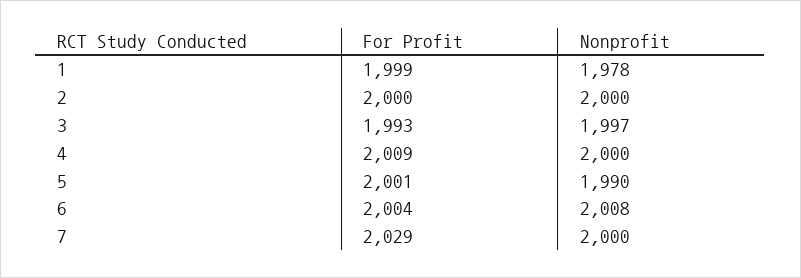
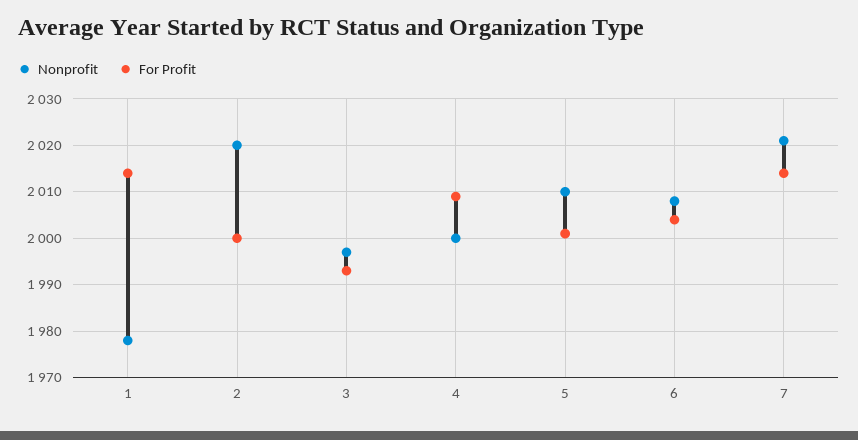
For Profit, 1: 1999 -> 2015
Nonprofit, 2: 2000 -> 2020
Nonprofit, 5: 1990 -> 2010
For Profit, 7: 2029 -> 2015
Nonprofit, 7: 2000 -> 2020

